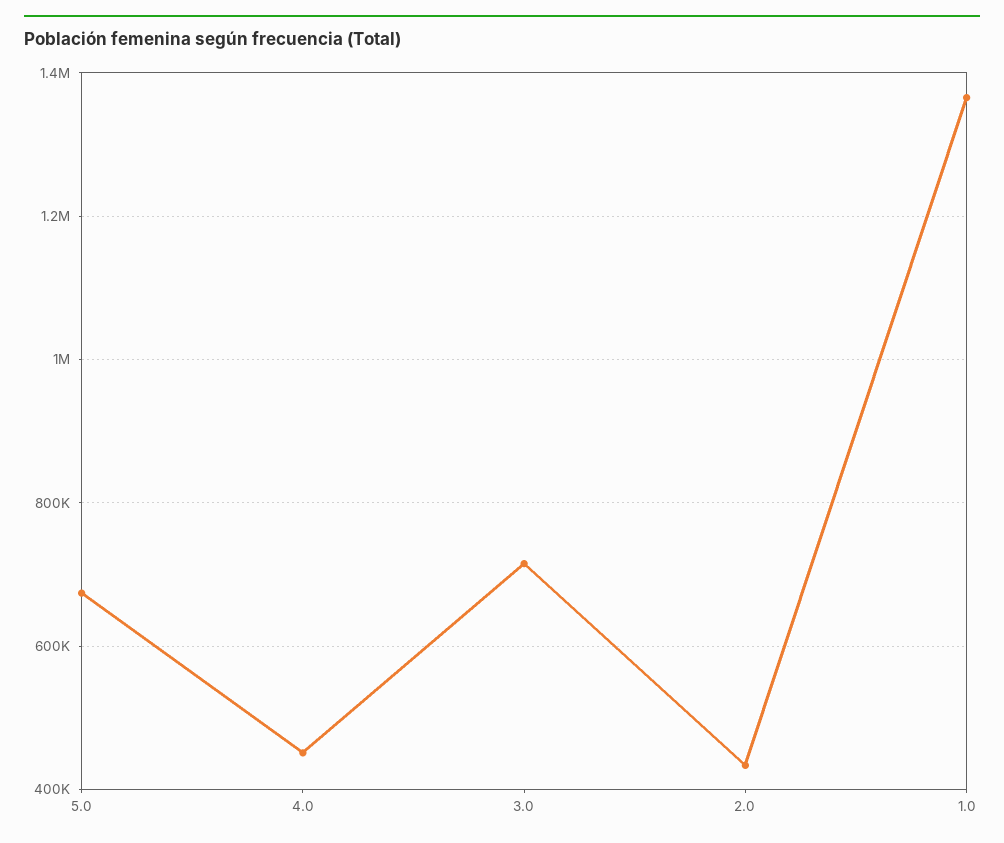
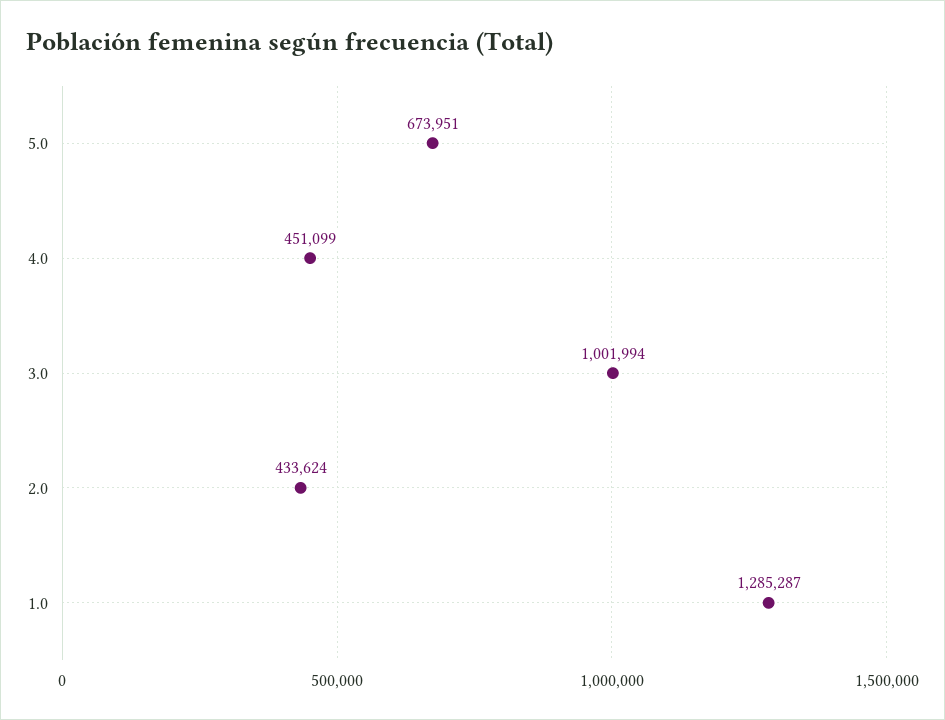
3.0: 720000 -> 1001994
1.0: 1360000 -> 1285287

